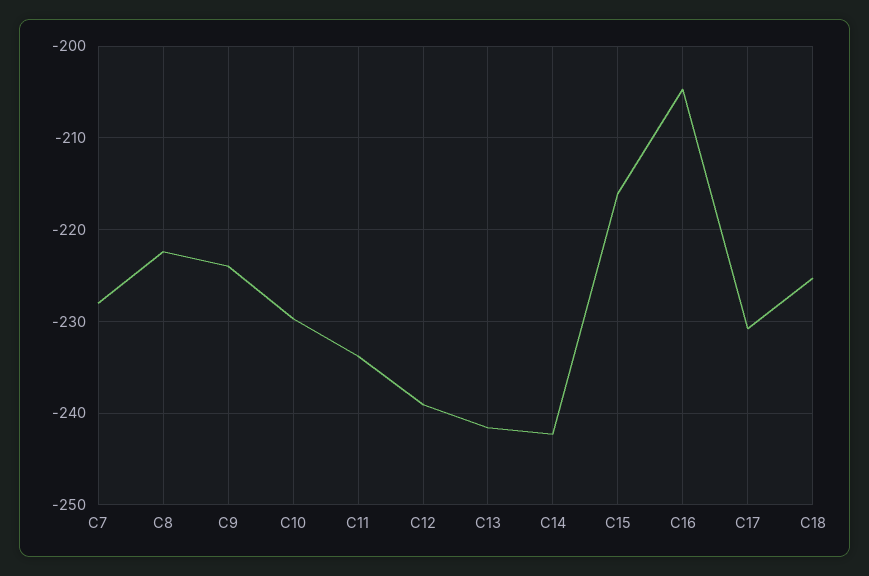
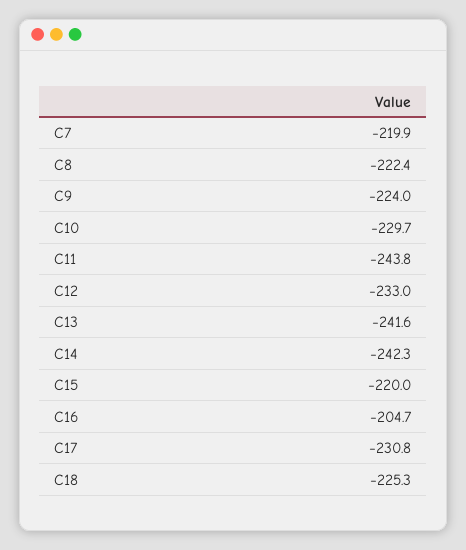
C7: -228 -> -219.9
C11: -234 -> -243.8
C12: -239 -> -233
C15: -216 -> -220

